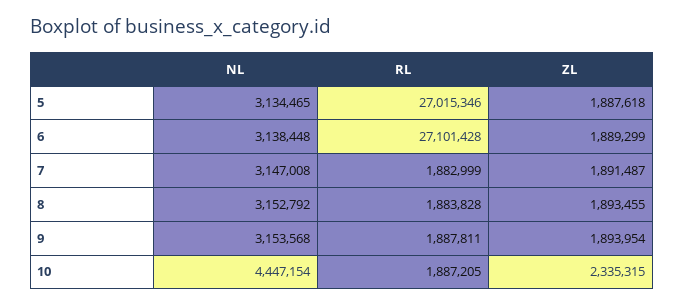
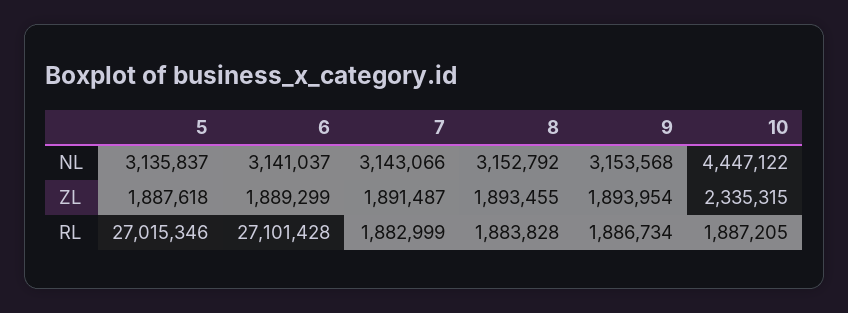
NL, 5: 3134465 -> 3135837
NL, 6: 3138448 -> 3141037
NL, 7: 3147008 -> 3143066
RL, 9: 1887811 -> 1886734
NL, 10: 4447154 -> 4447122

